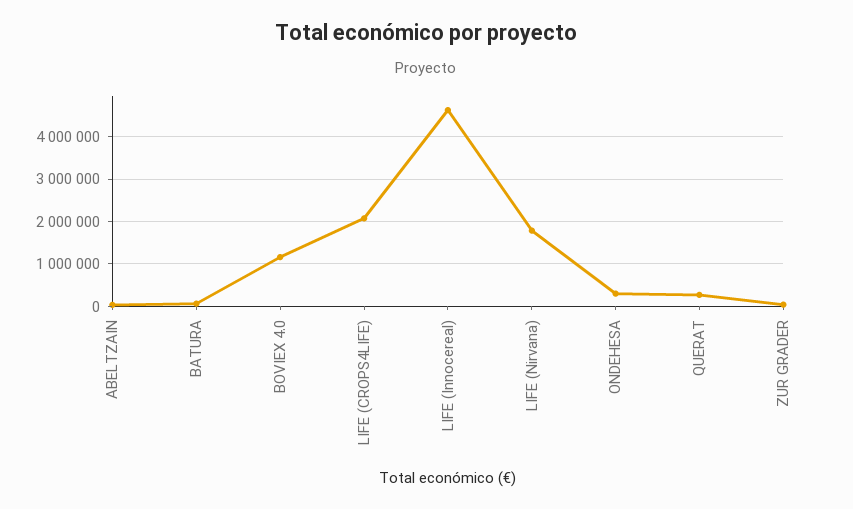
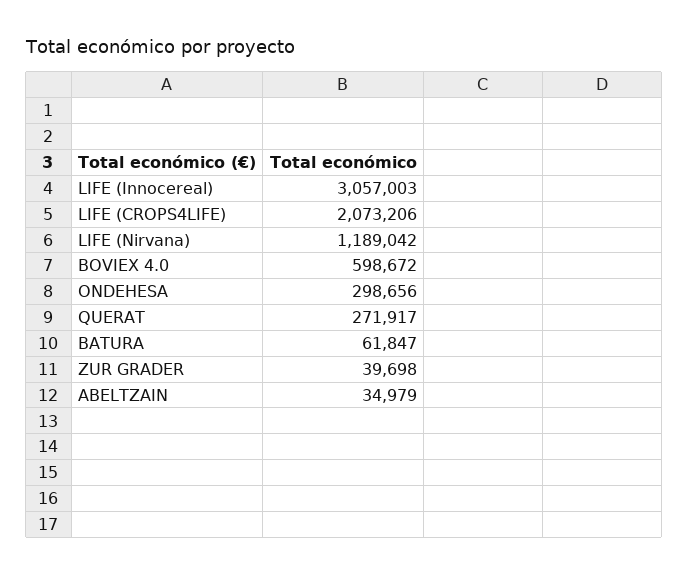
BOVIEX 4.0: 1200000 -> 598672
LIFE (Innocereal): 4600000 -> 3057003
LIFE (Nirvana): 1800000 -> 1189042

